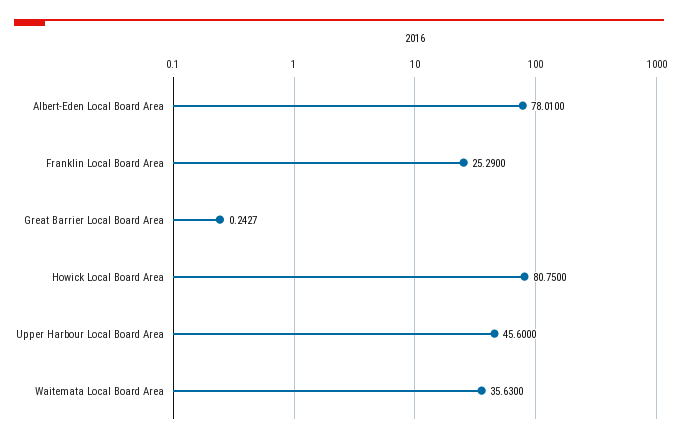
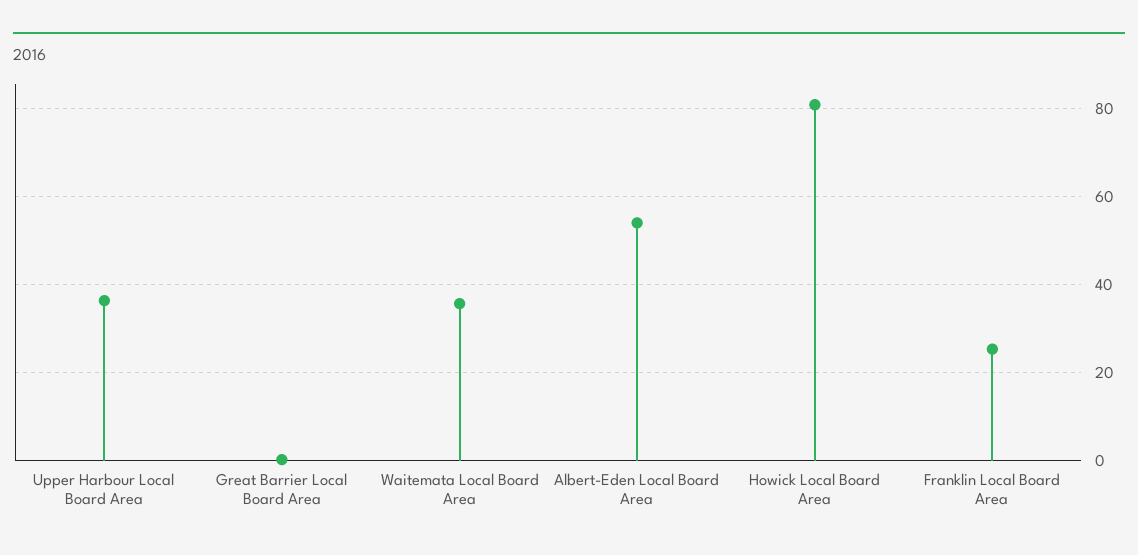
Albert-Eden Local Board Area: 78.01 -> 54
Upper Harbour Local Board Area: 45.6 -> 36

